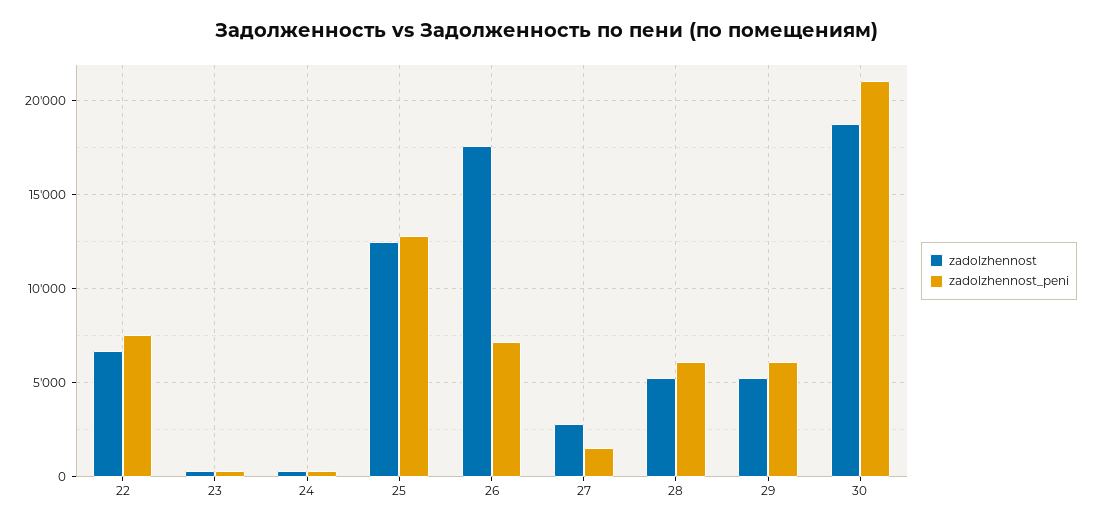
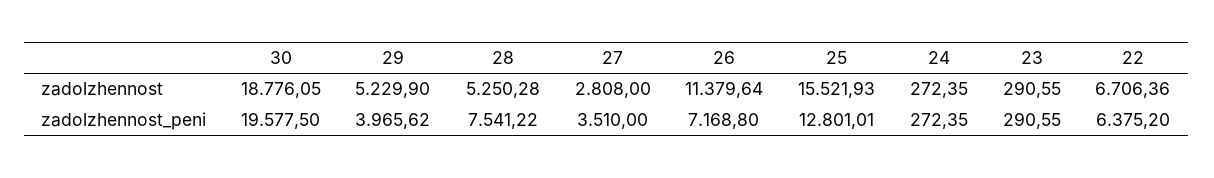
zadolzhennost_peni, 22: 7500 -> 6375.2
zadolzhennost, 25: 12500 -> 15521.93
zadolzhennost, 26: 17500 -> 11379.64
zadolzhennost_peni, 27: 1500 -> 3510
zadolzhennost_peni, 28: 6000 -> 7541.22
zadolzhennost_peni, 29: 6000 -> 3965.62
zadolzhennost_peni, 30: 21000 -> 19577.5

